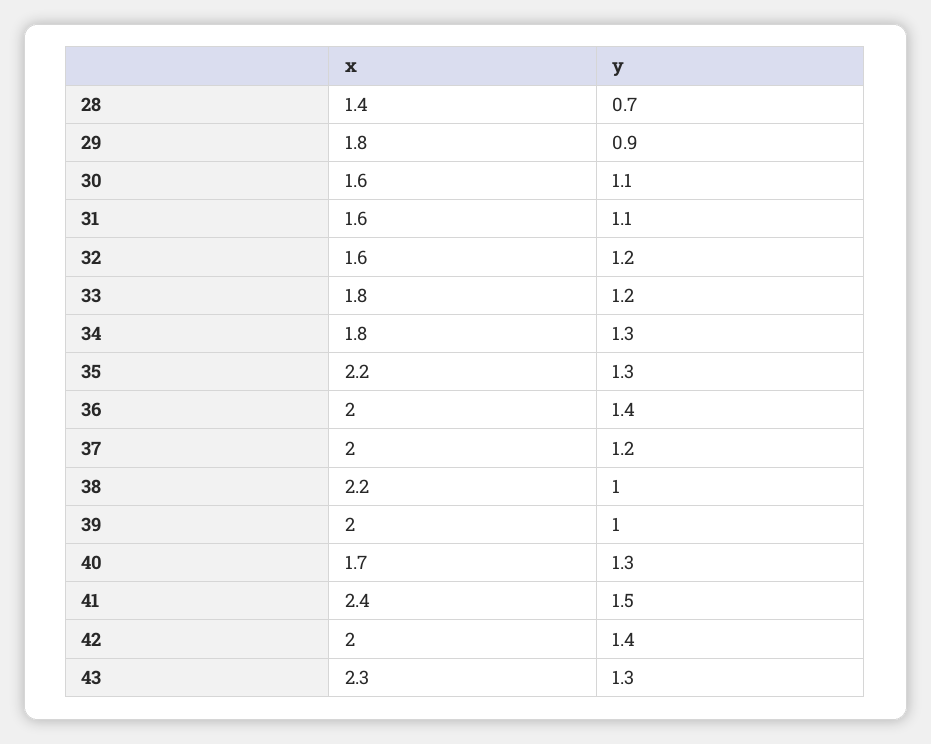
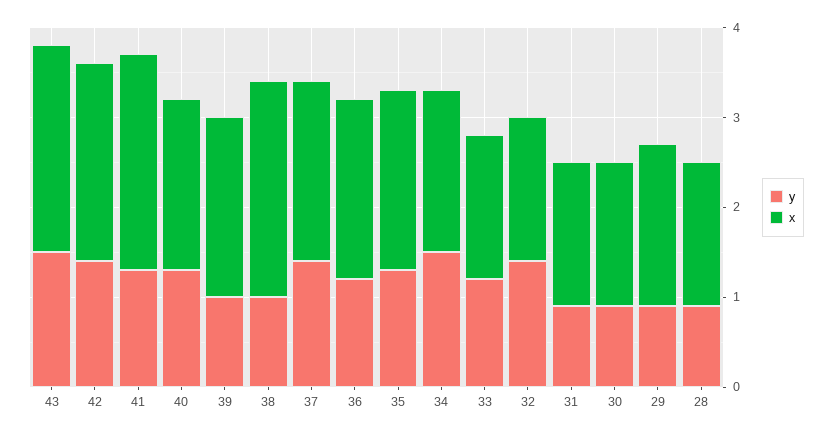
x, 28: 1.4 -> 1.6
y, 28: 0.7 -> 0.9
y, 30: 1.1 -> 0.9
y, 31: 1.1 -> 0.9
y, 32: 1.2 -> 1.4
x, 33: 1.8 -> 1.6
y, 34: 1.3 -> 1.5
x, 35: 2.2 -> 2
y, 36: 1.4 -> 1.2
y, 37: 1.2 -> 1.4
x, 38: 2.2 -> 2.4
x, 40: 1.7 -> 1.9
y, 41: 1.5 -> 1.3
x, 42: 2 -> 2.2
y, 43: 1.3 -> 1.5

